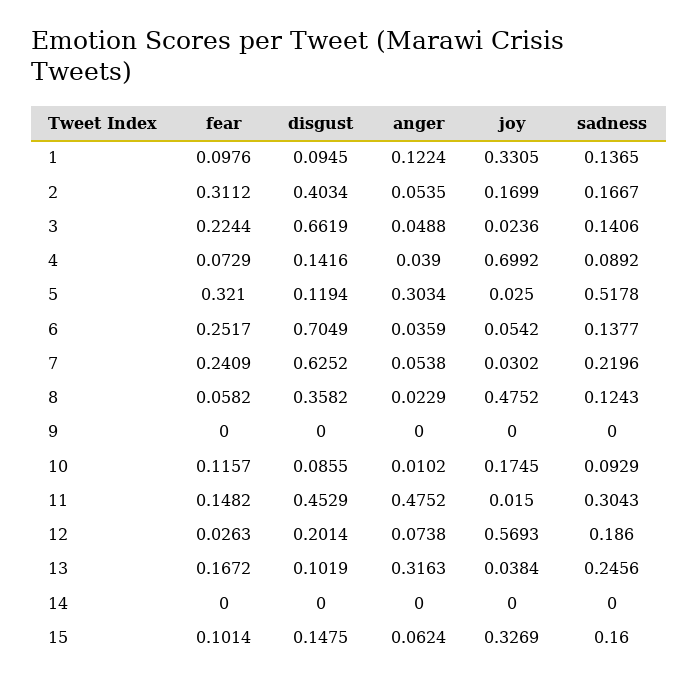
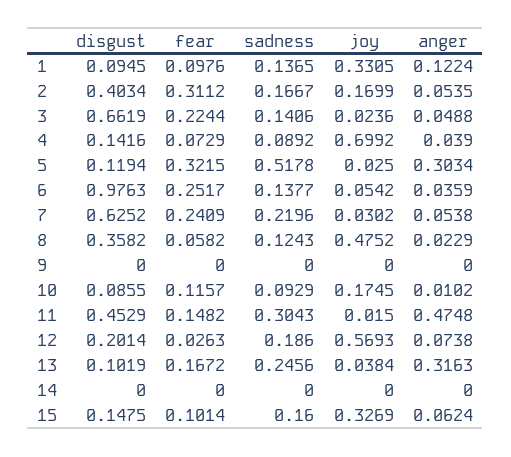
fear, 5: 0.321 -> 0.3215
disgust, 6: 0.7049 -> 0.9763
anger, 11: 0.4752 -> 0.4748

